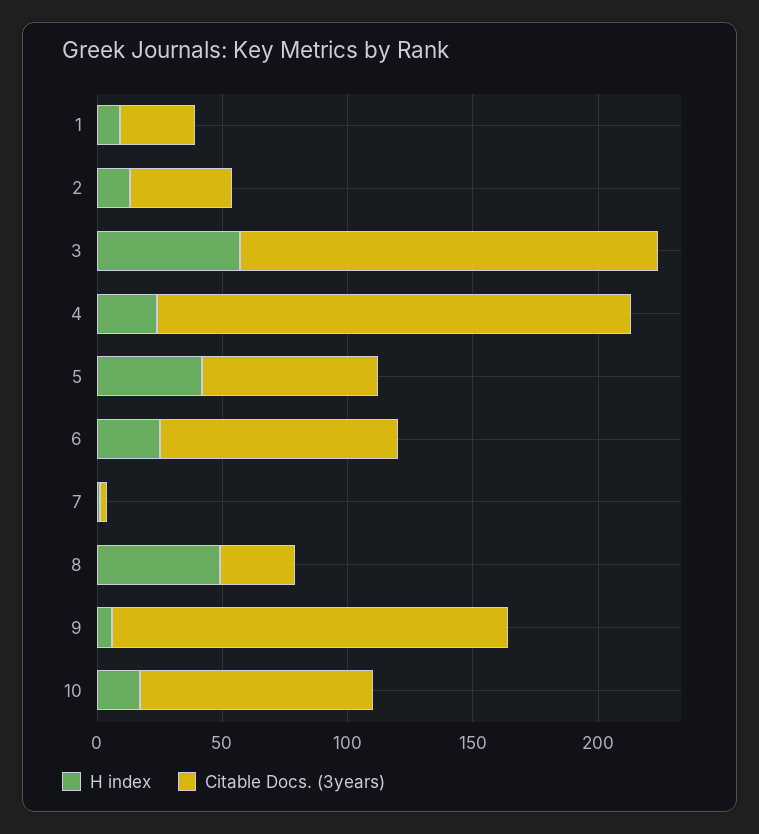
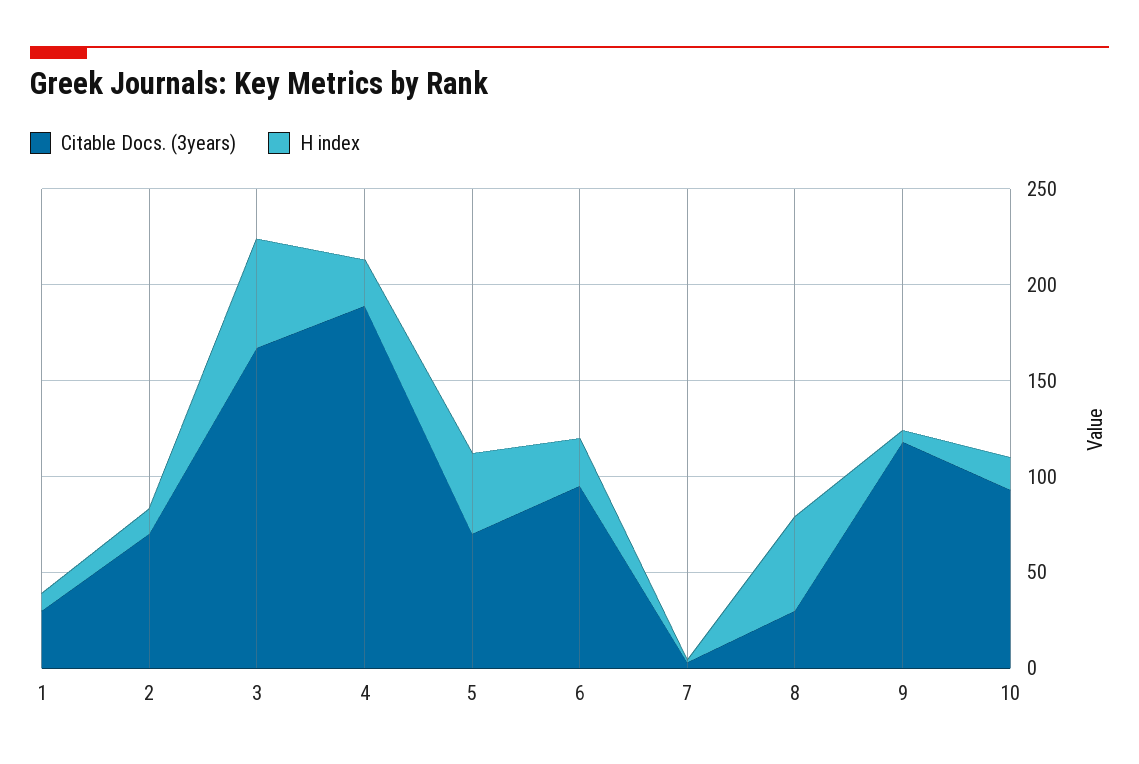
Citable Docs. (3years), 2: 40 -> 70
Citable Docs. (3years), 9: 160 -> 120

